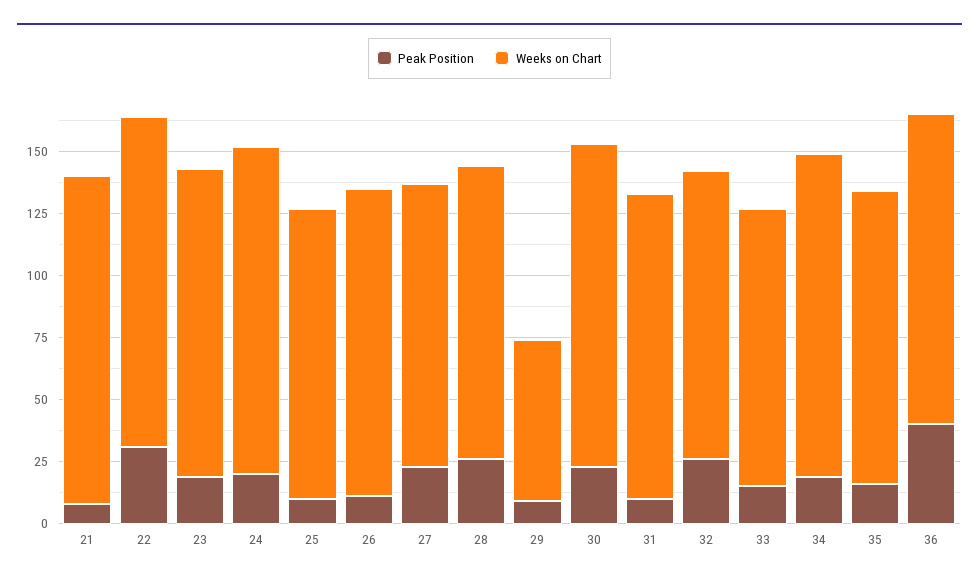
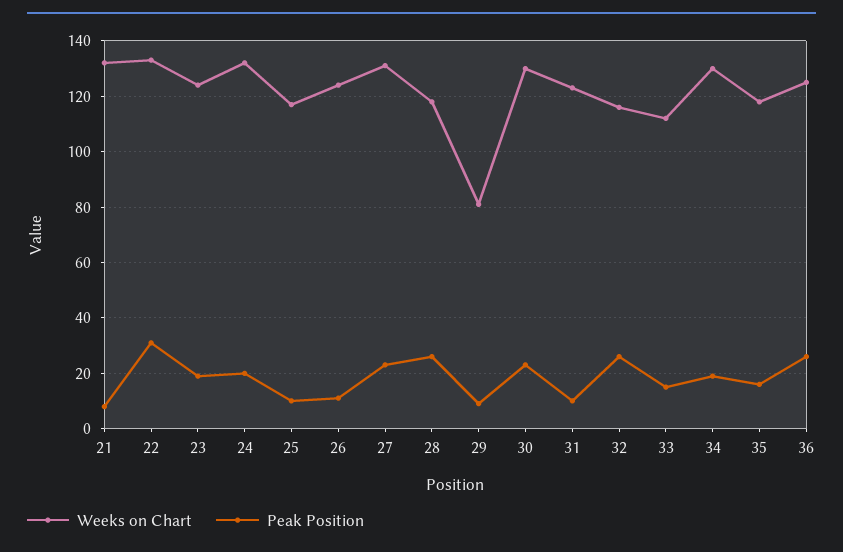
Weeks on Chart, 27: 115 -> 130
Weeks on Chart, 29: 65 -> 80
Peak Position, 36: 40 -> 25

